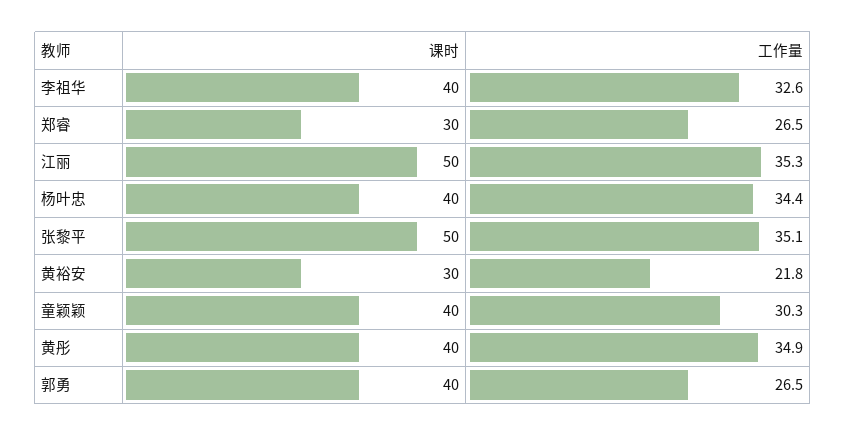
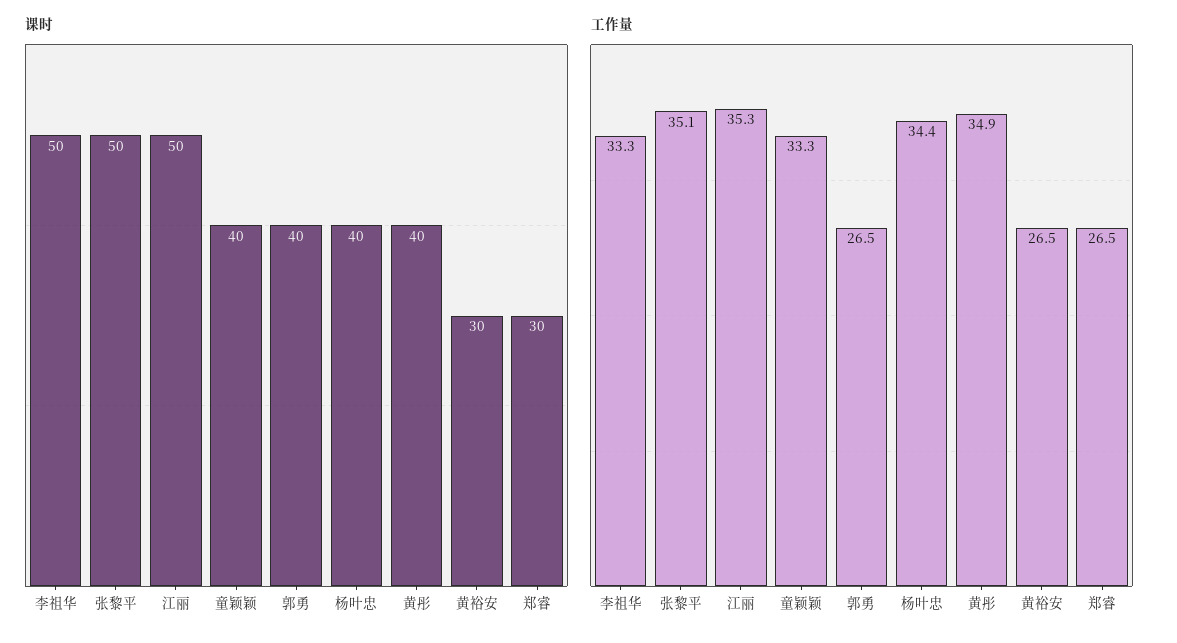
课时, 李祖华: 40 -> 50
工作量, 李祖华: 32.6 -> 33.3
工作量, 黄裕安: 21.8 -> 26.5
工作量, 童颖颖: 30.3 -> 33.3

